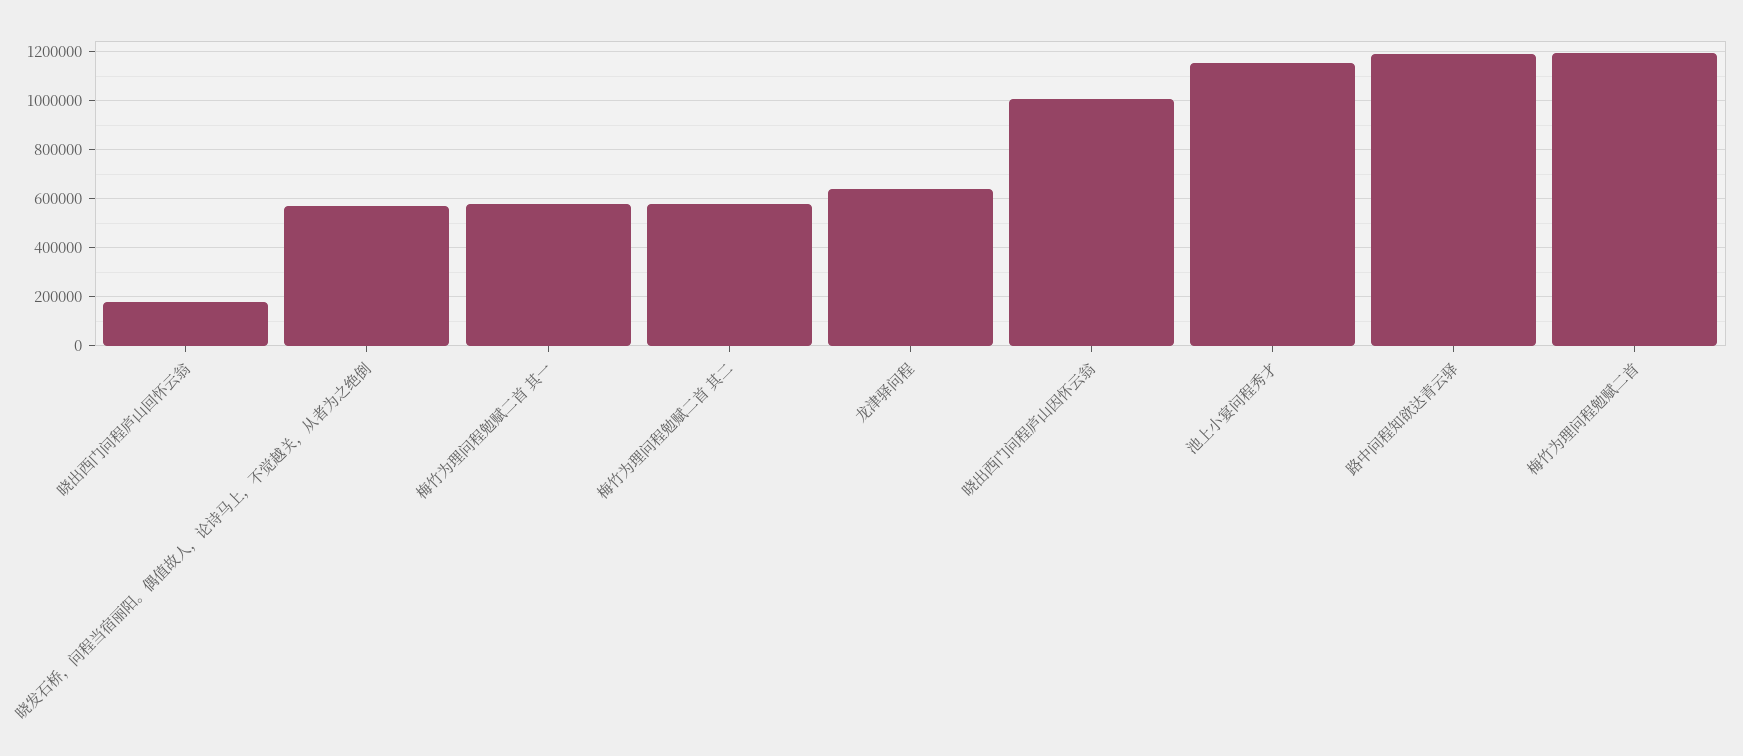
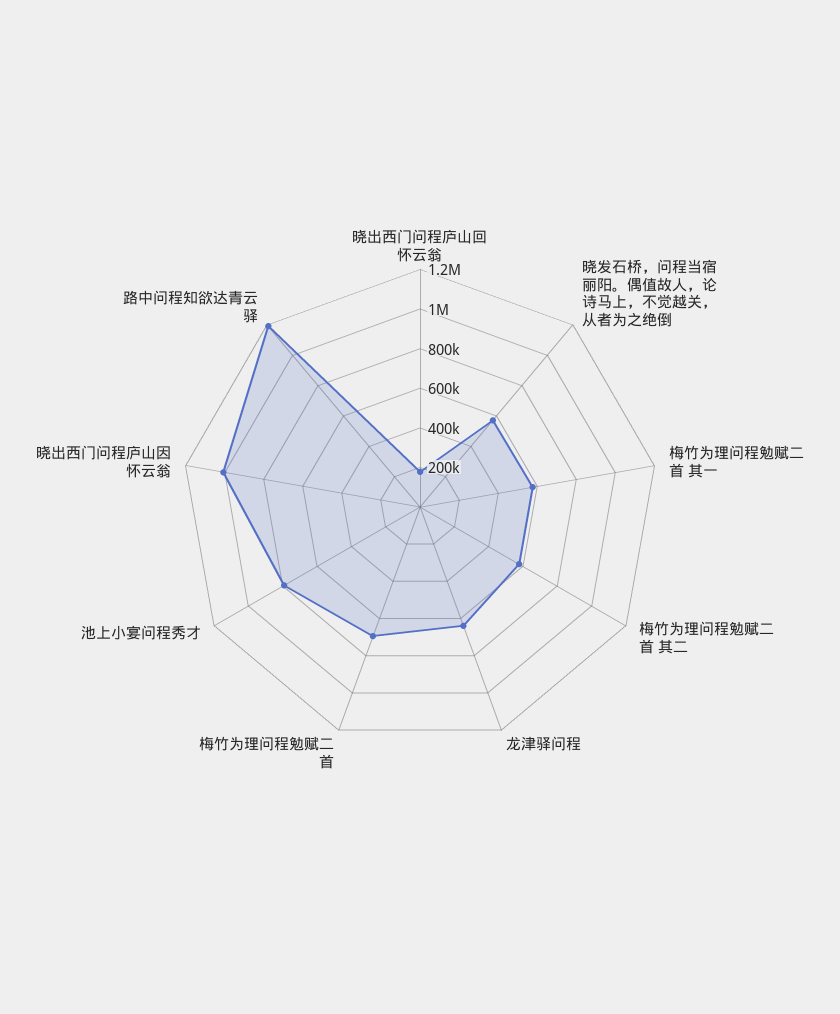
池上小宴问程秀才: 1150000 -> 800000
梅竹为理问程勉赋二首: 1200000 -> 700000

